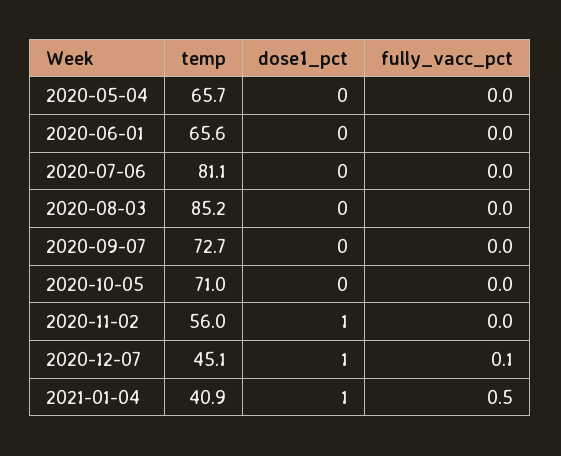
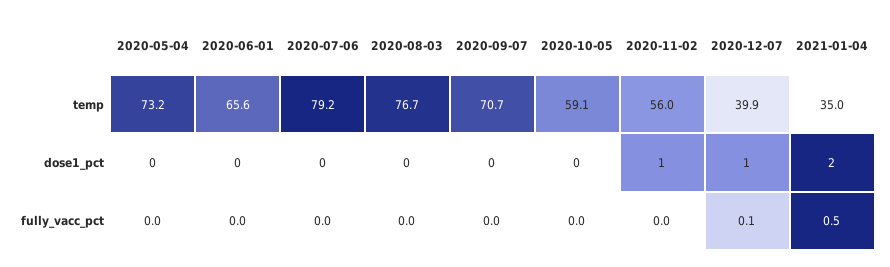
temp, 2020-05-04: 65.7 -> 73.2
temp, 2020-07-06: 81.1 -> 79.2
temp, 2020-08-03: 85.2 -> 76.7
temp, 2020-09-07: 72.7 -> 70.7
temp, 2020-10-05: 71 -> 59.1
temp, 2020-12-07: 45.1 -> 39.9
temp, 2021-01-04: 40.9 -> 35
dose1_pct, 2021-01-04: 1 -> 2

